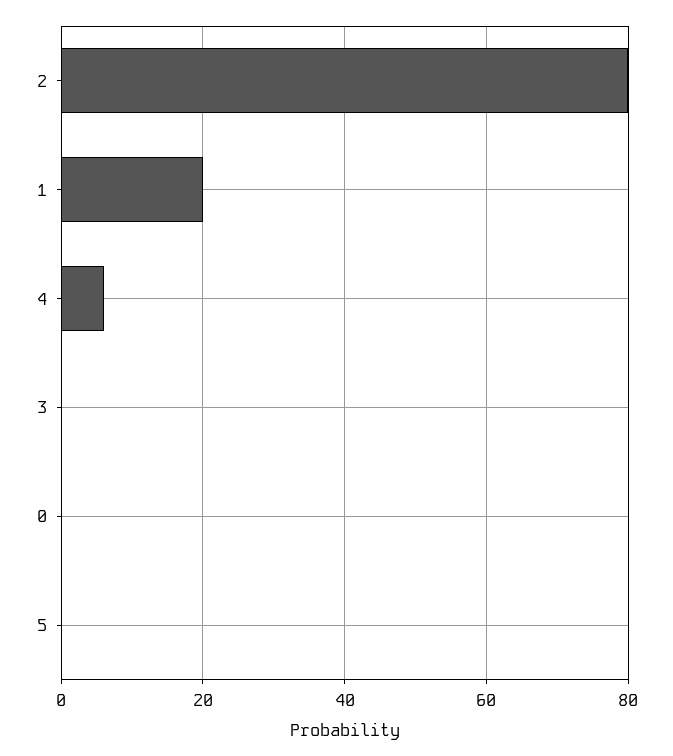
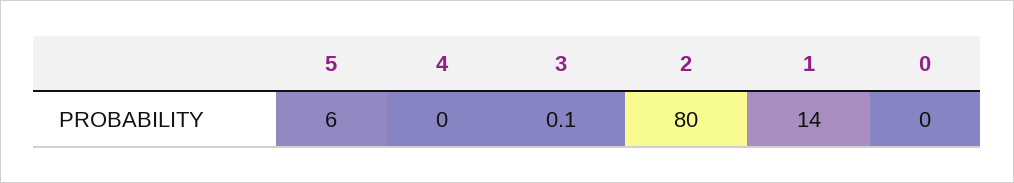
1: 20 -> 14
4: 6 -> 0
5: 0 -> 6

